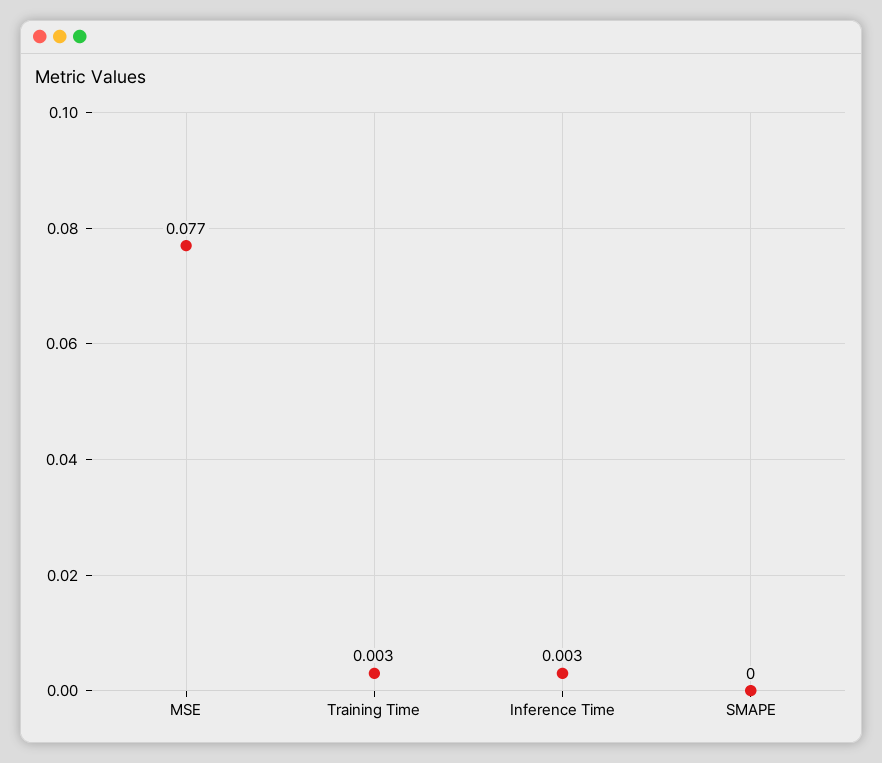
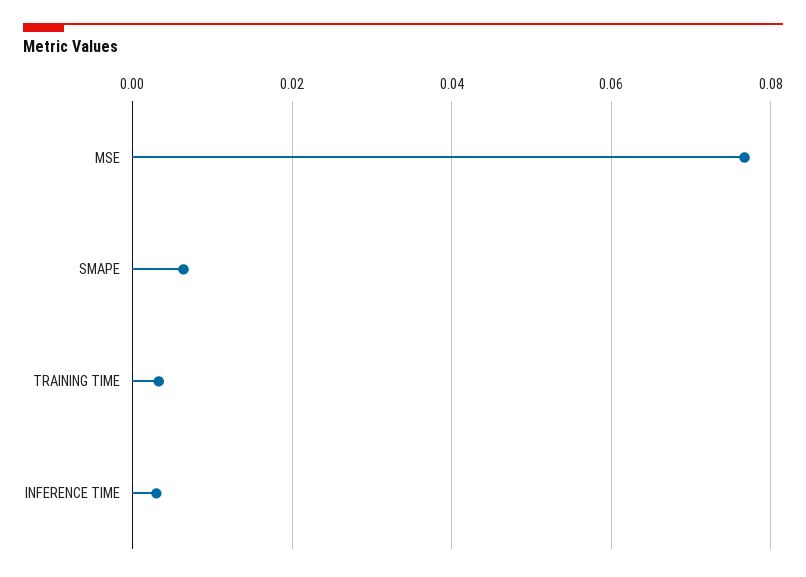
SMAPE: 0 -> 0.006

